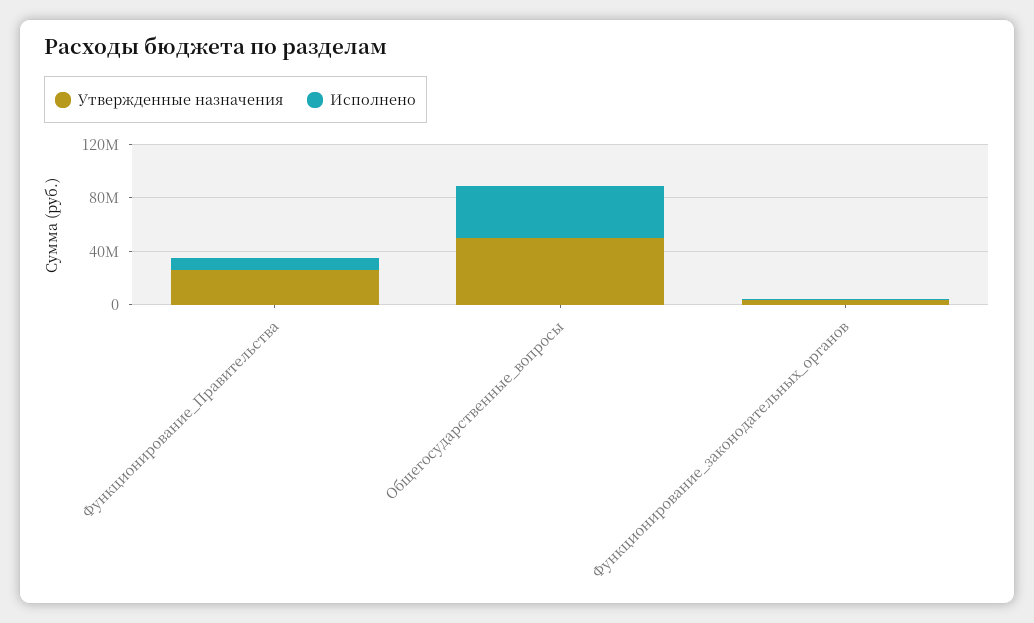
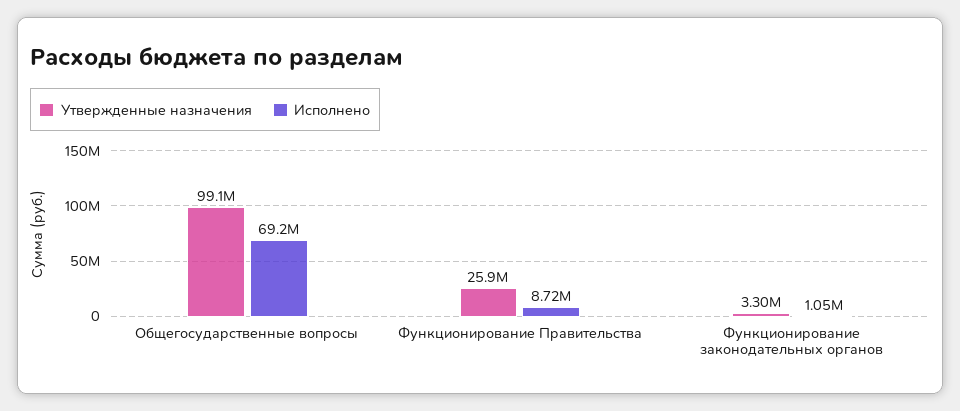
Утвержденные назначения, Общегосударственные_вопросы: 50000000 -> 99100000
Исполнено, Общегосударственные_вопросы: 40000000 -> 69200000

